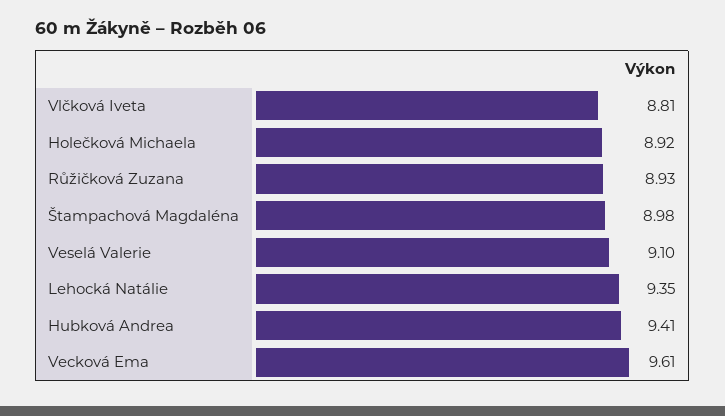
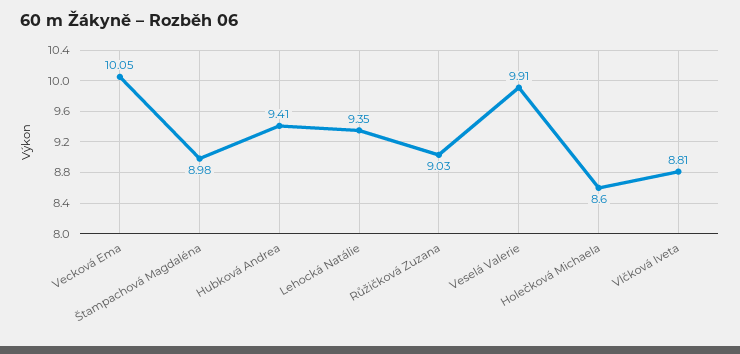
Holečková Michaela: 8.92 -> 8.6
Růžičková Zuzana: 8.93 -> 9.03
Veselá Valerie: 9.1 -> 9.91
Vecková Ema: 9.61 -> 10.05

